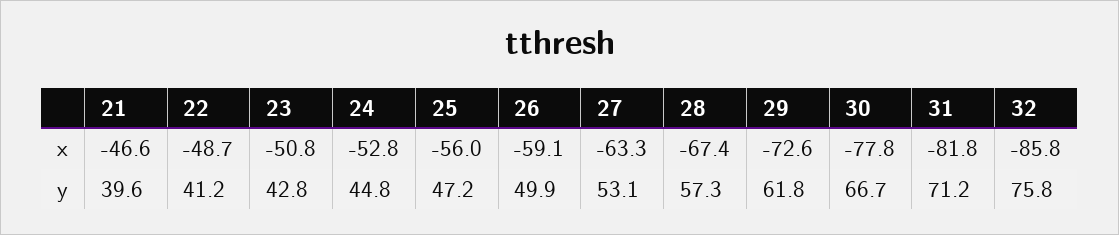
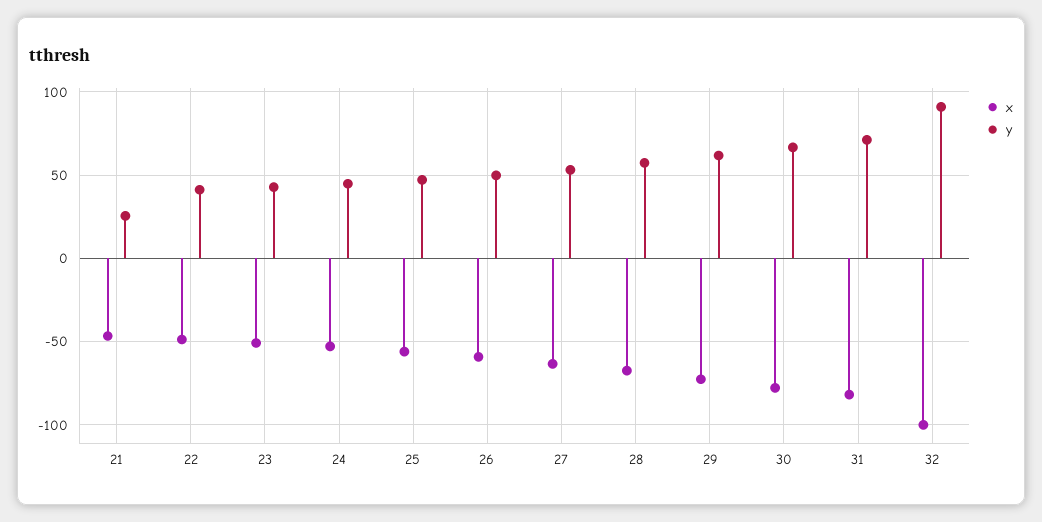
x, 32: -85.8 -> -100
y, 21: 39.6 -> 25
y, 32: 75.8 -> 90

